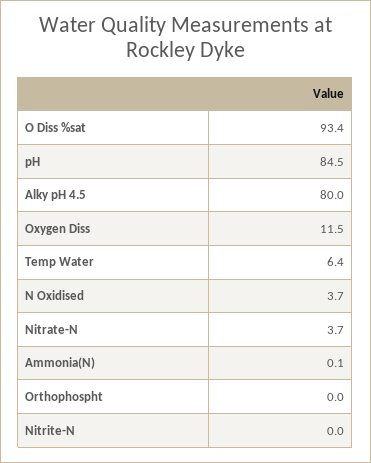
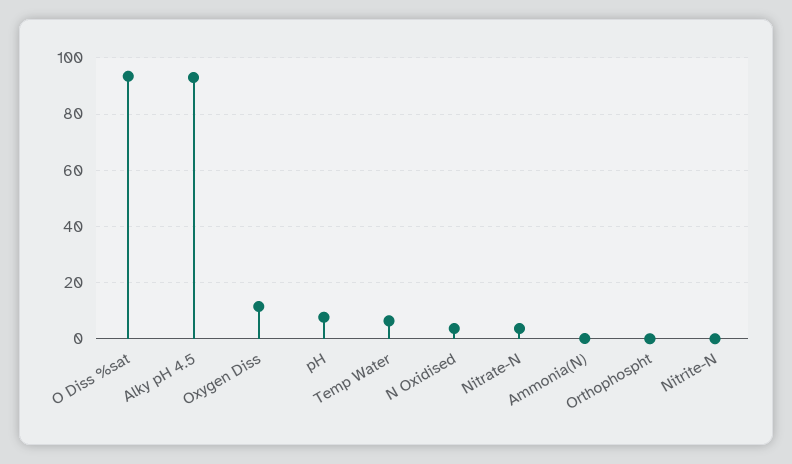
pH: 84.5 -> 7.5
Alky pH 4.5: 80 -> 92.5

